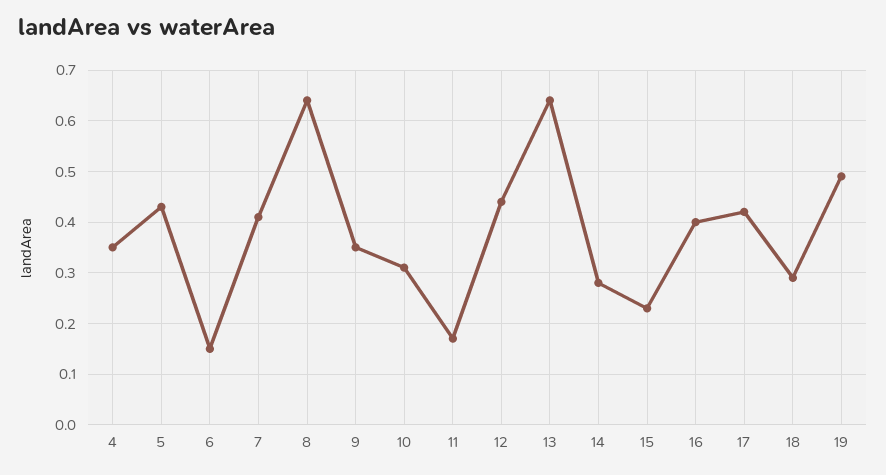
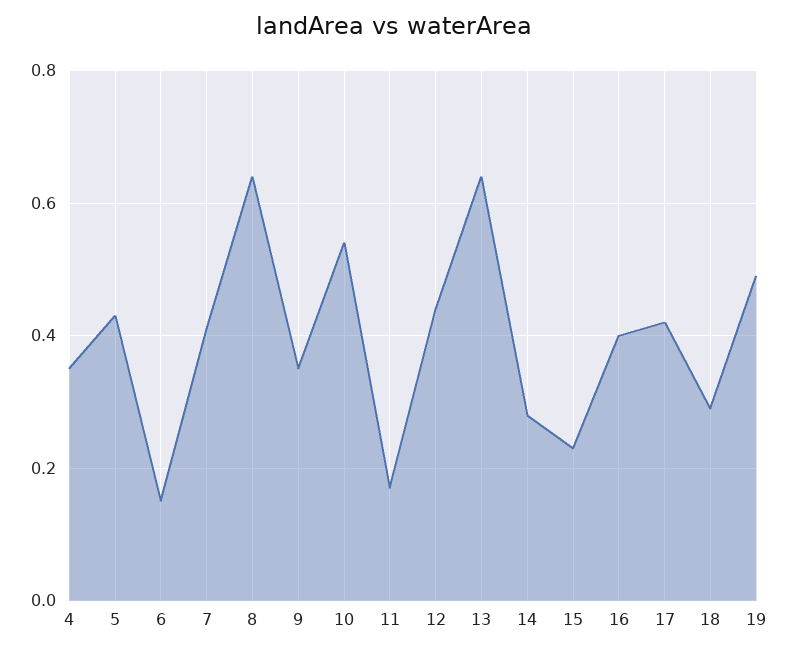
10: 0.3 -> 0.55

